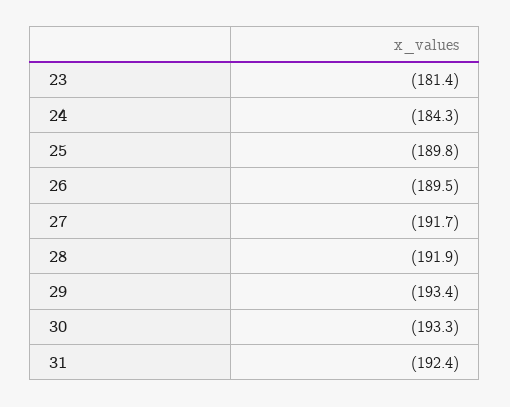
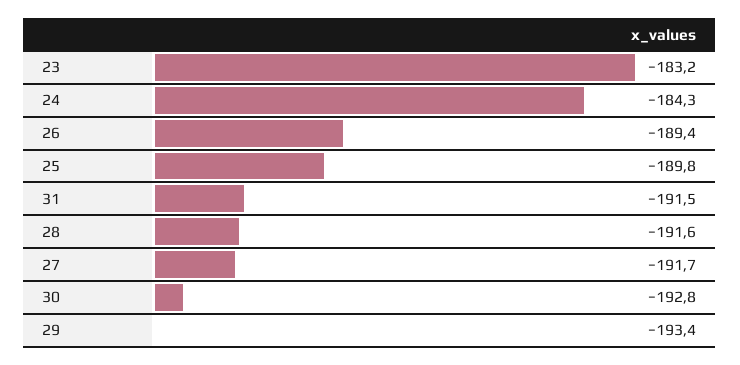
23: -181.4 -> -183.2
26: -189.5 -> -189.4
28: -191.9 -> -191.6
30: -193.3 -> -192.8
31: -192.4 -> -191.5

